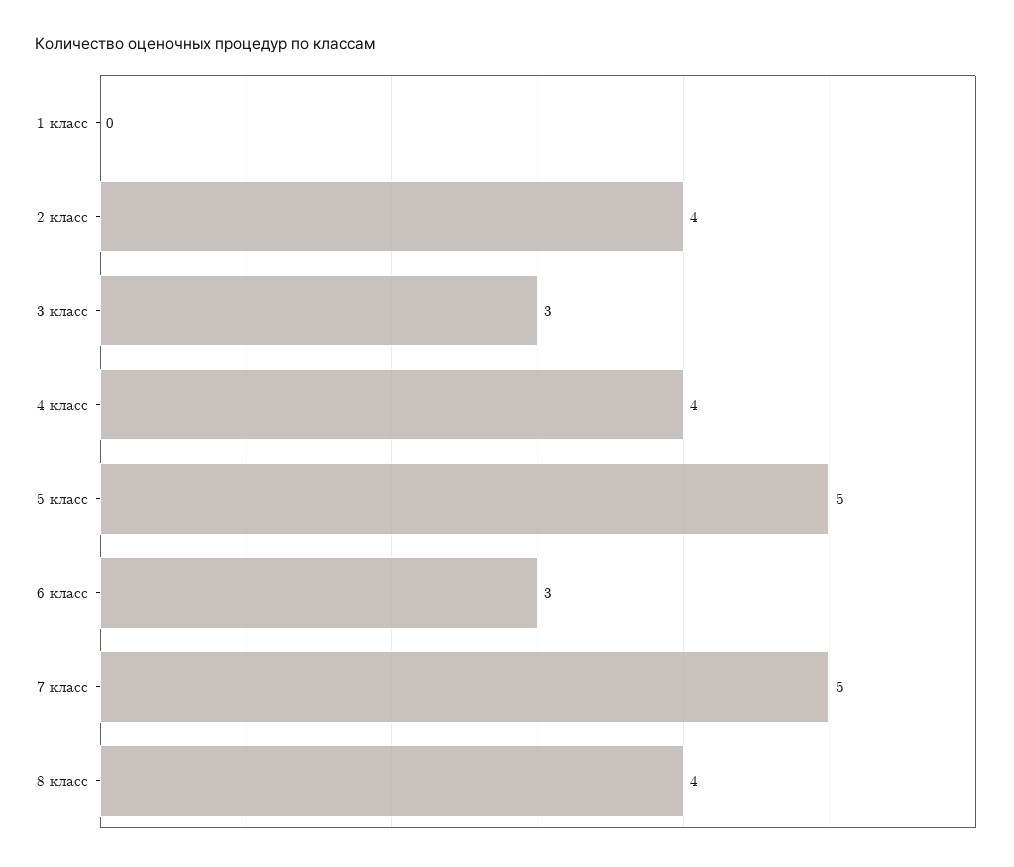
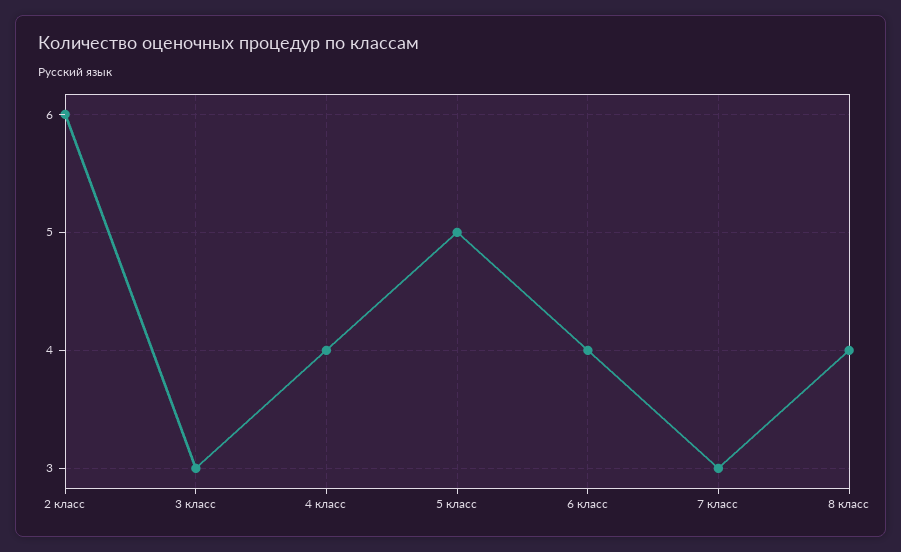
1 класс: 0 -> none
2 класс: 4 -> 6
6 класс: 3 -> 4
7 класс: 5 -> 3

